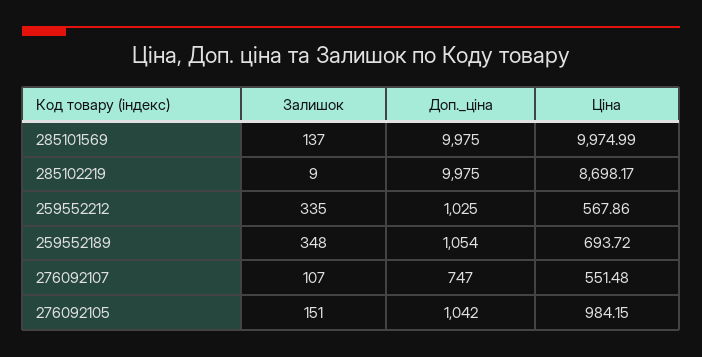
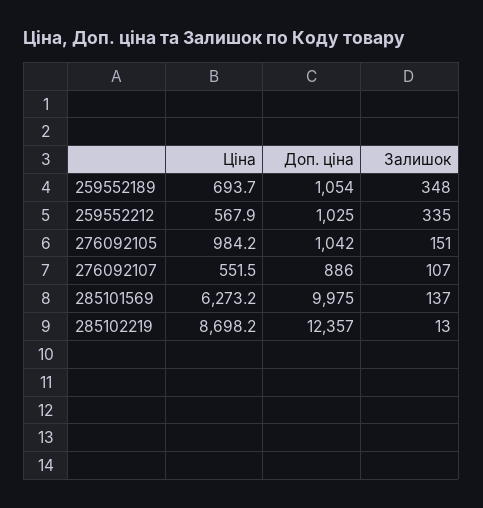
Ціна, 285101569: 9974.99 -> 6273.2
Залишок, 285102219: 9 -> 13
Доп._ціна, 285102219: 9975 -> 12357
Доп._ціна, 276092107: 747 -> 886

